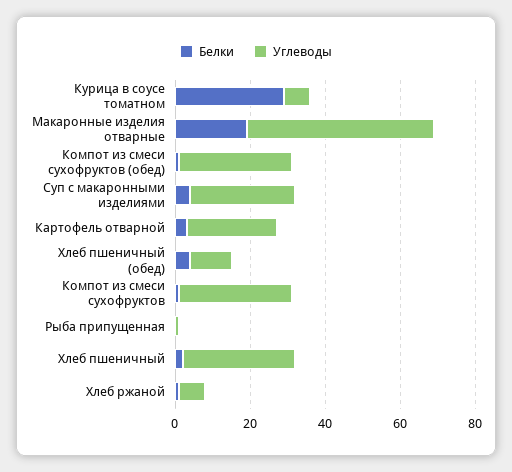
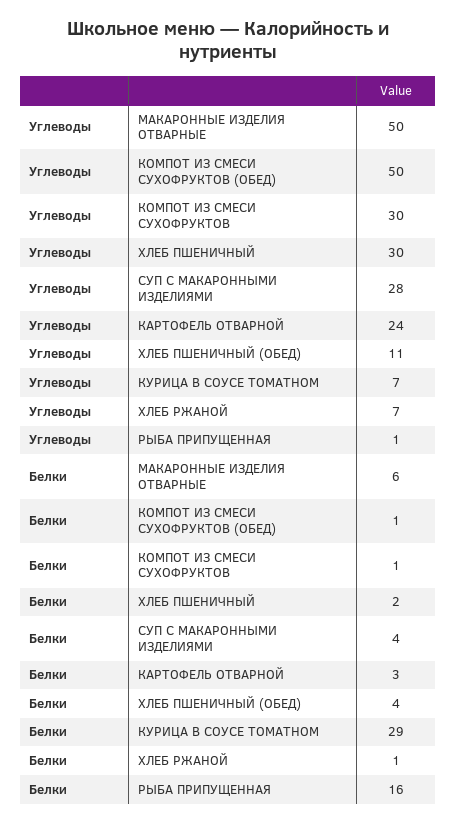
Белки, Макаронные изделия отварные: 20 -> 6
Углеводы, Компот из смеси сухофруктов (обед): 30 -> 50
Белки, Рыба припущенная: 0 -> 16

